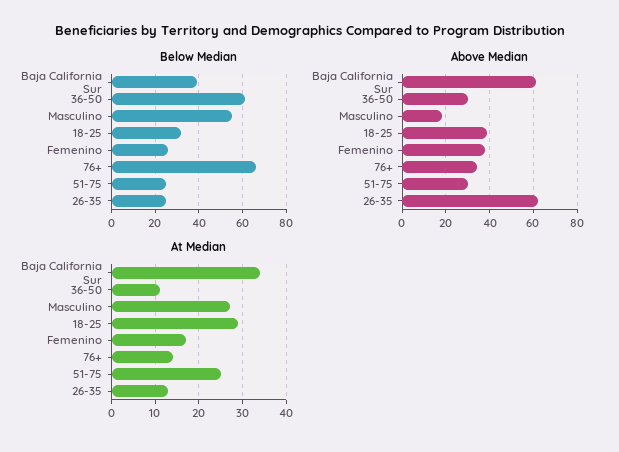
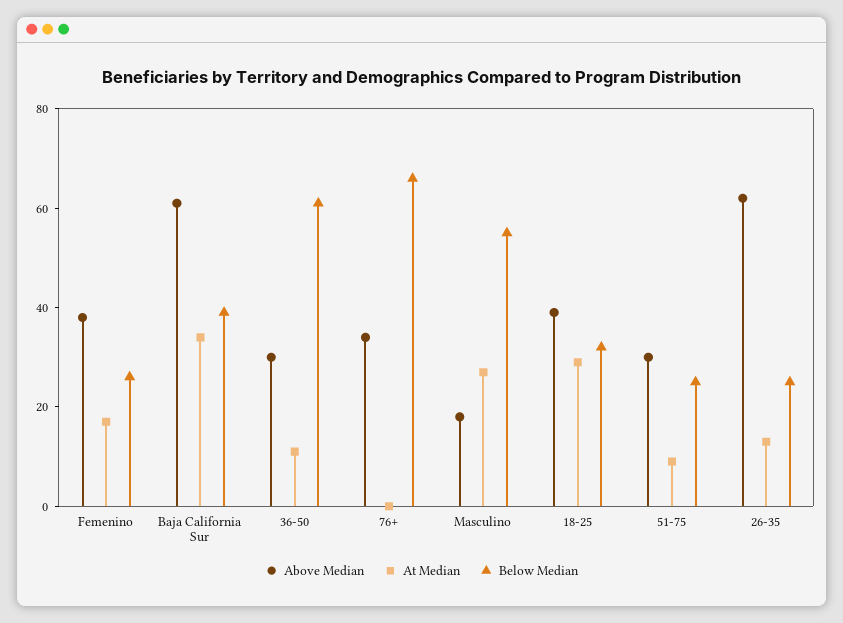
At Median, 76+: 15 -> 0
At Median, 51-75: 25 -> 10

